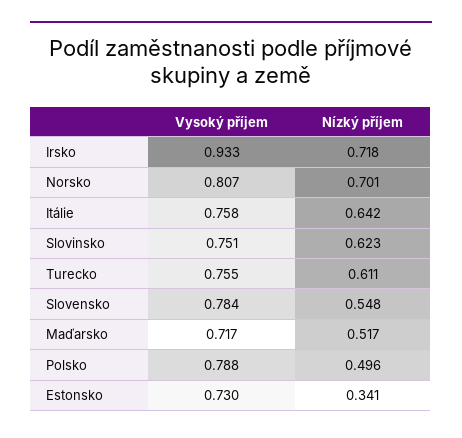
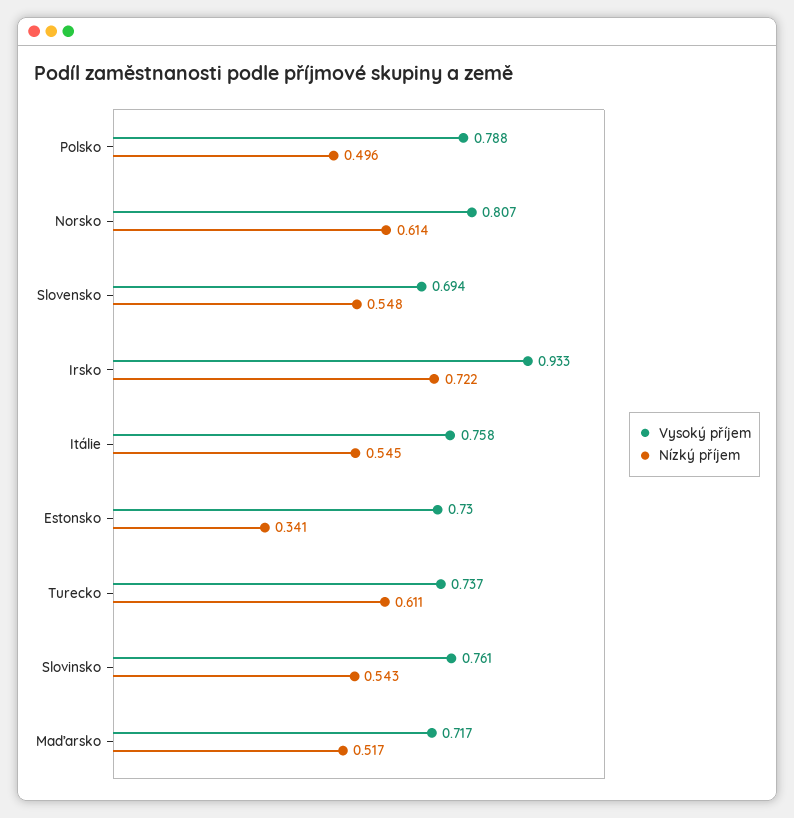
Nízký příjem, Irsko: 0.718 -> 0.722
Nízký příjem, Norsko: 0.701 -> 0.614
Nízký příjem, Itálie: 0.642 -> 0.545
Vysoký příjem, Slovinsko: 0.751 -> 0.761
Nízký příjem, Slovinsko: 0.623 -> 0.543
Vysoký příjem, Turecko: 0.755 -> 0.737
Vysoký příjem, Slovensko: 0.784 -> 0.694

